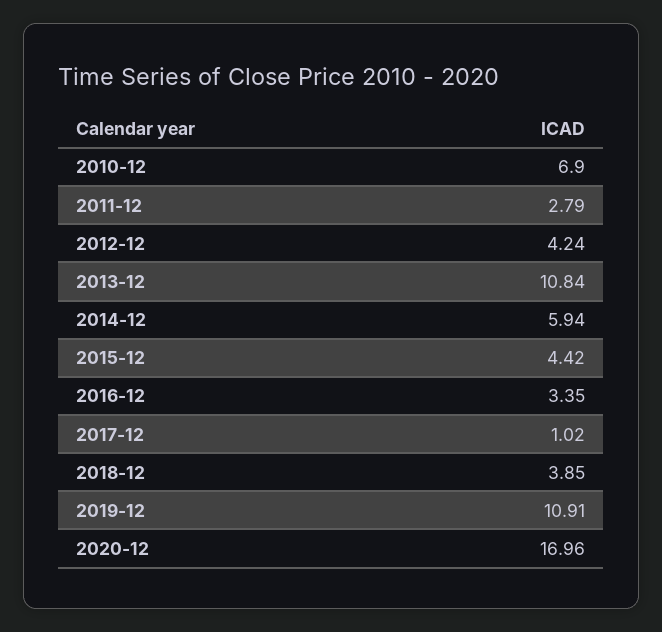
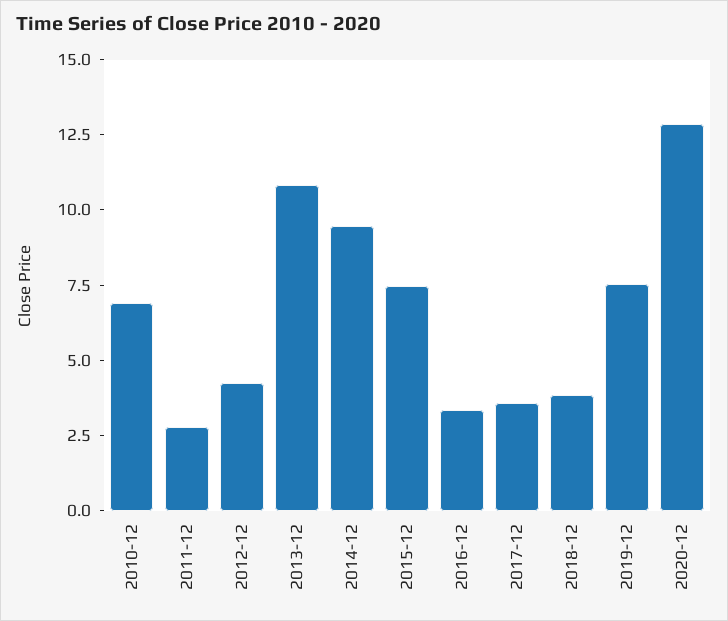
2014-12: 5.94 -> 9.5
2015-12: 4.42 -> 7.5
2017-12: 1.02 -> 3.5
2019-12: 10.91 -> 7.5
2020-12: 16.96 -> 13

